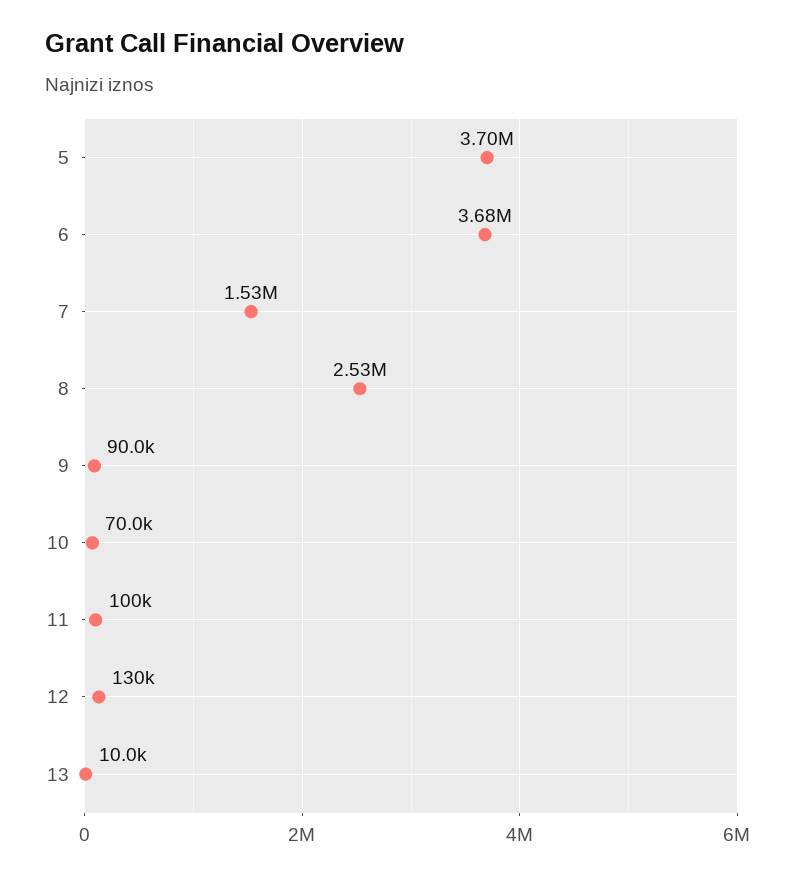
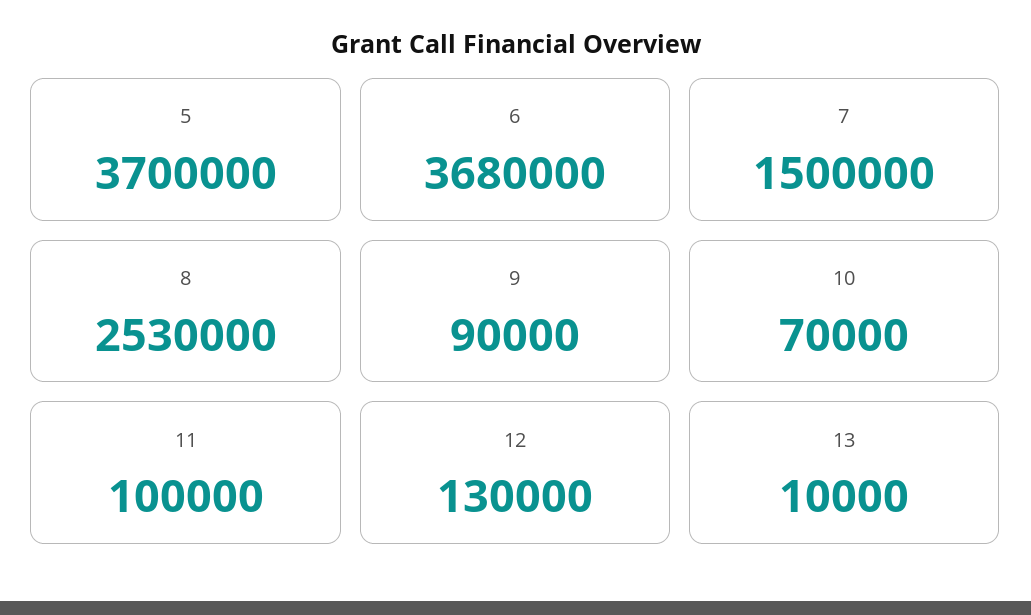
7: 1530000 -> 1500000

